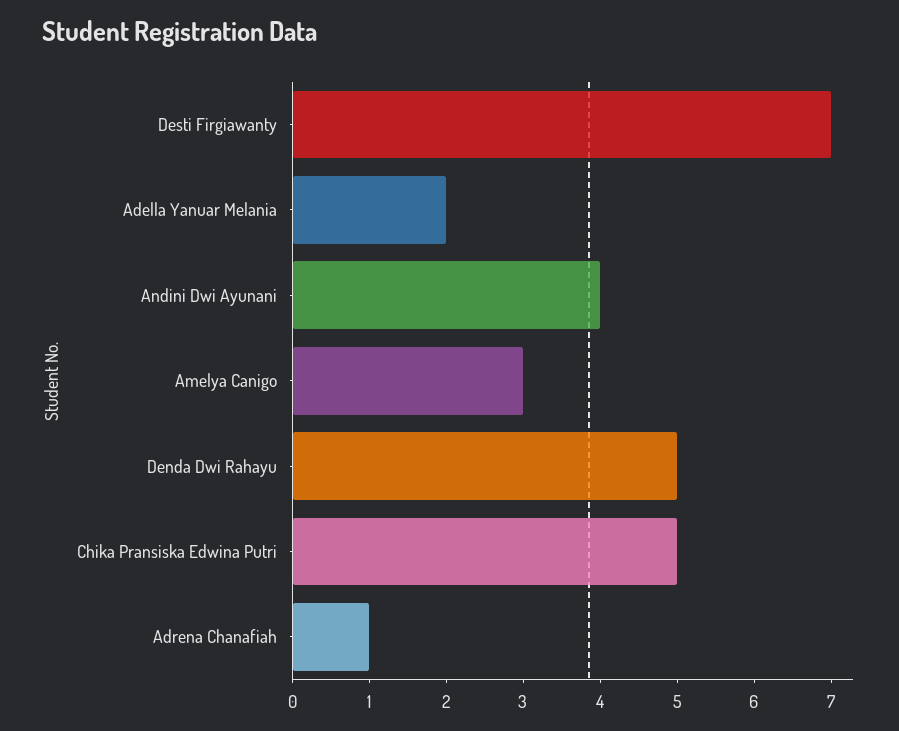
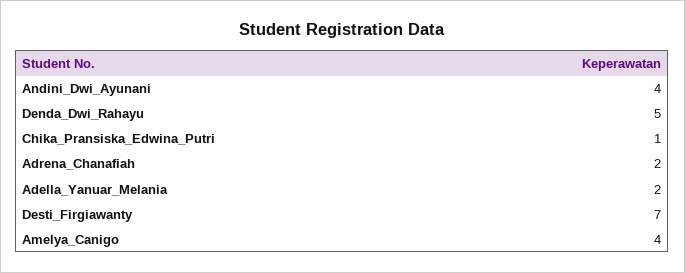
Amelya Canigo: 3 -> 4
Chika Pransiska Edwina Putri: 5 -> 1
Adrena Chanafiah: 1 -> 2

